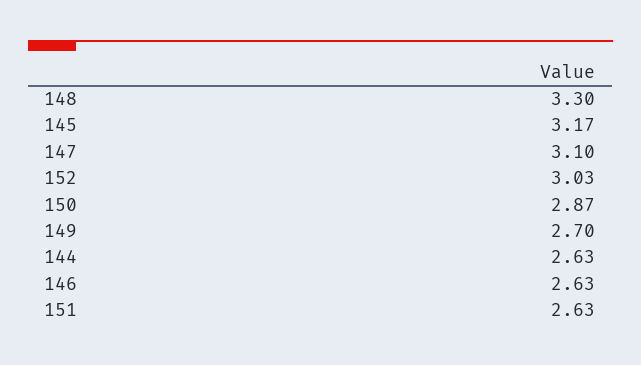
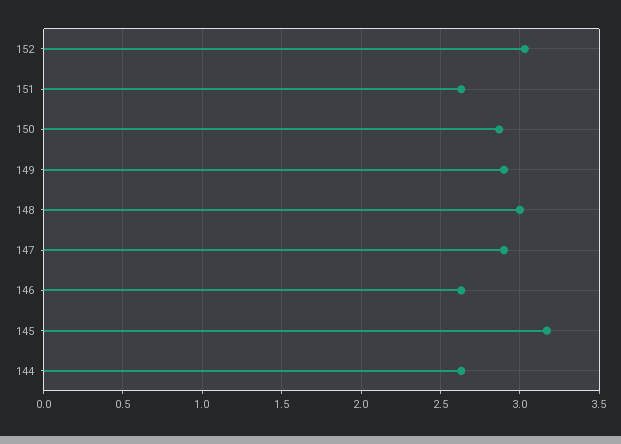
148: 3.3 -> 3
147: 3.1 -> 2.9
149: 2.7 -> 2.9

